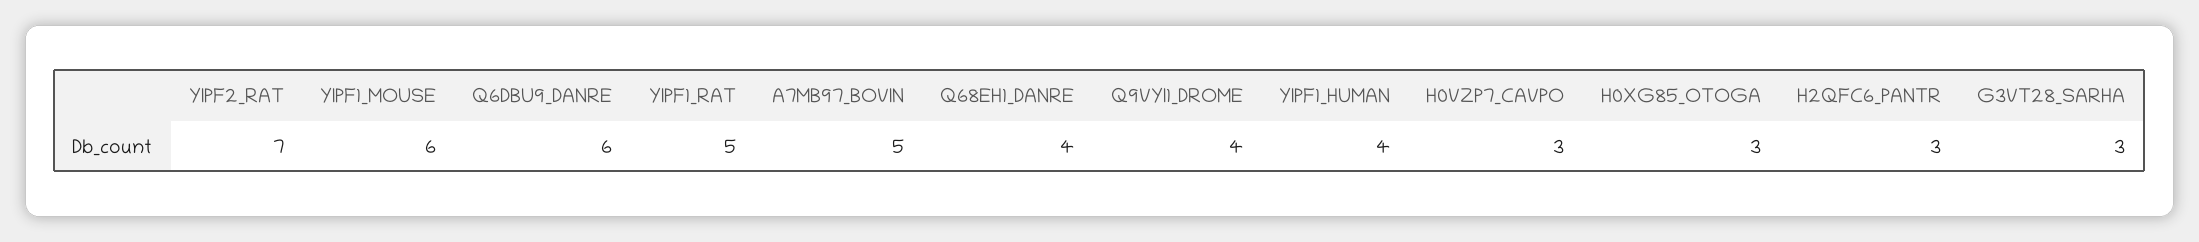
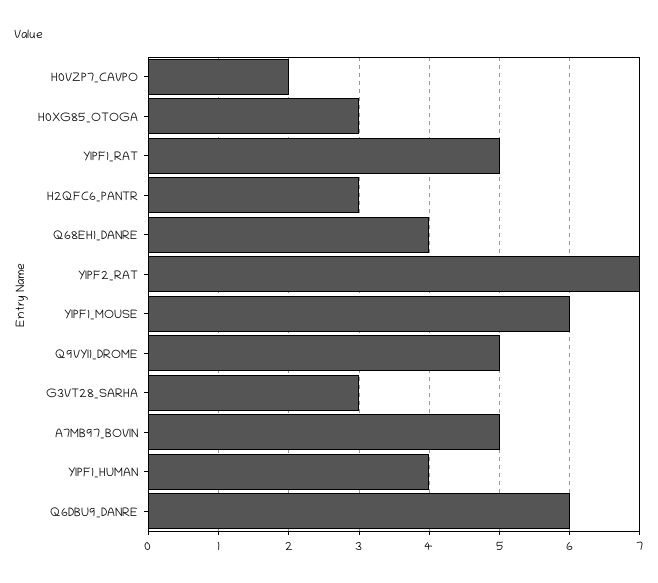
Q9VYI1_DROME: 4 -> 5
H0VZP7_CAVPO: 3 -> 2

